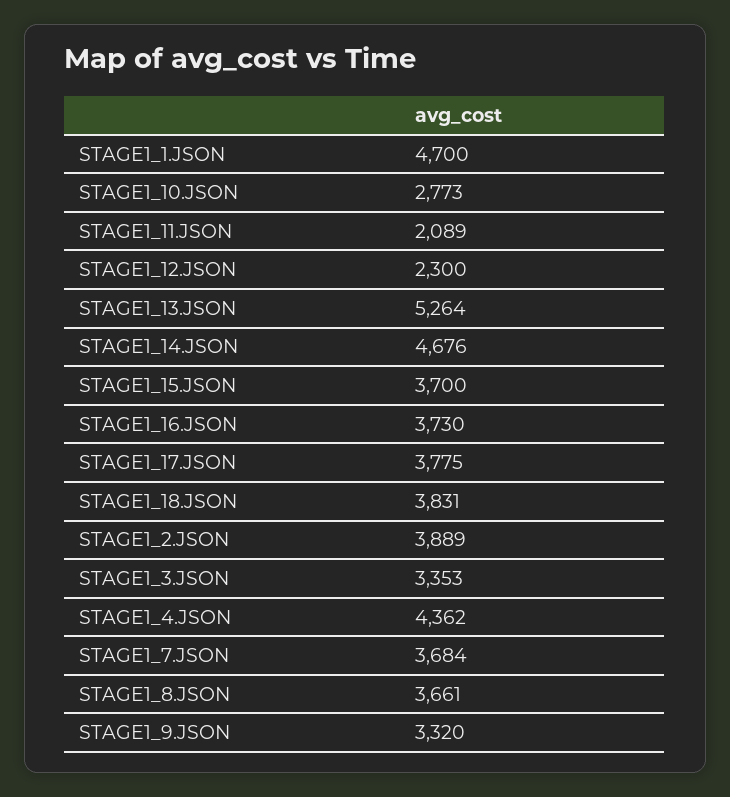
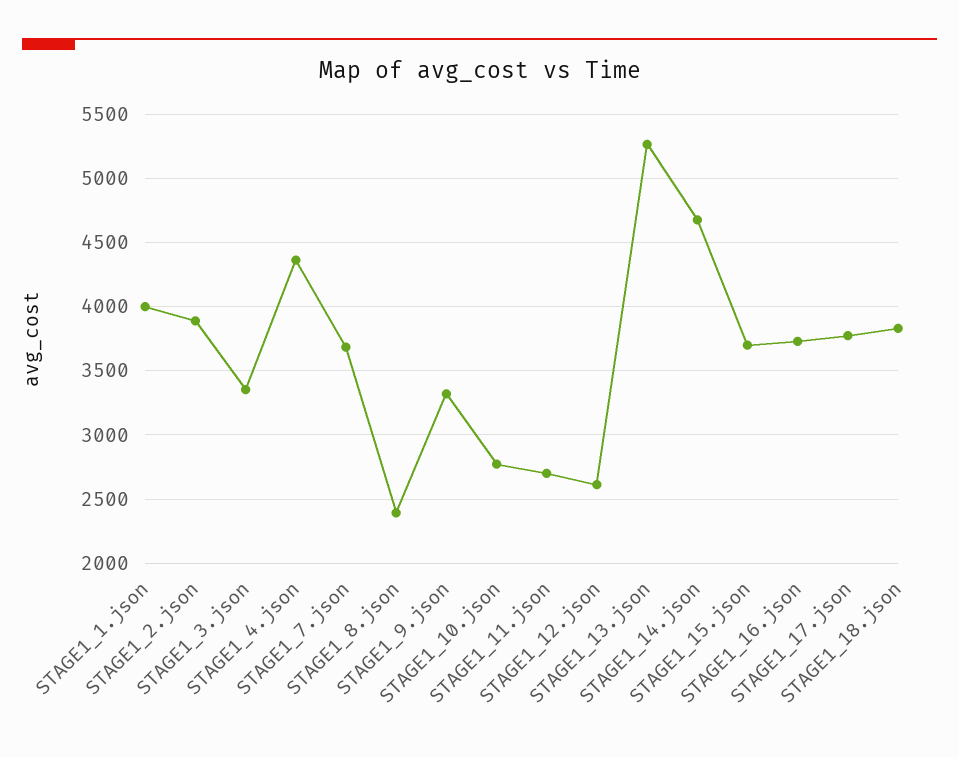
STAGE1_1.JSON: 4700 -> 4000
STAGE1_11.JSON: 2089 -> 2700
STAGE1_12.JSON: 2300 -> 2600
STAGE1_8.JSON: 3661 -> 2400

